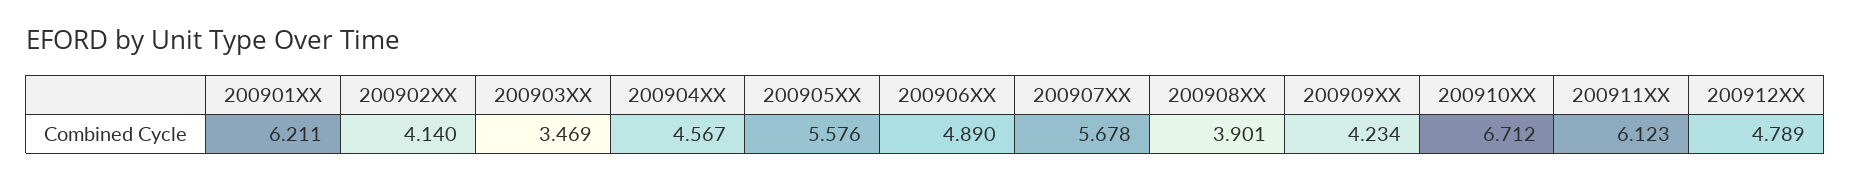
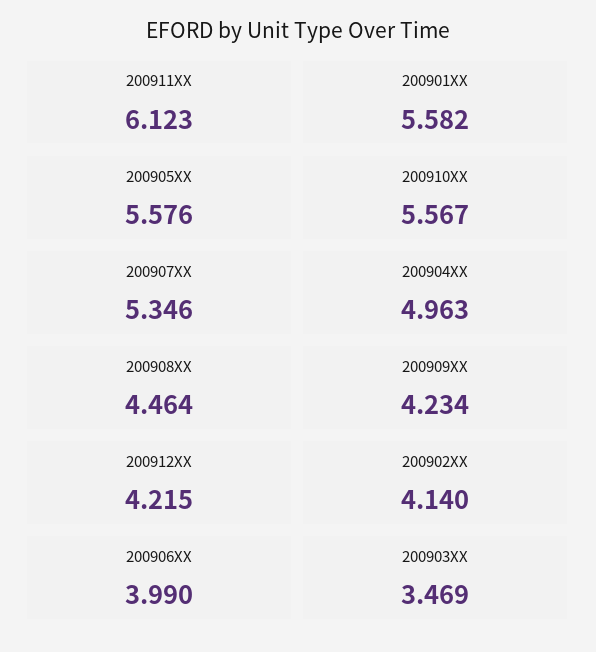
200901XX: 6.211 -> 5.582
200904XX: 4.567 -> 4.963
200906XX: 4.89 -> 3.99
200907XX: 5.678 -> 5.346
200908XX: 3.901 -> 4.464
200910XX: 6.712 -> 5.567
200912XX: 4.789 -> 4.215

